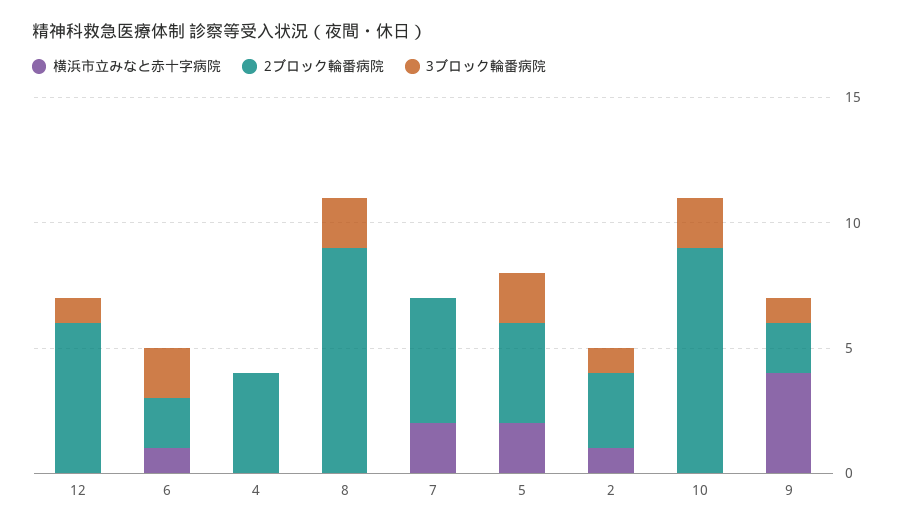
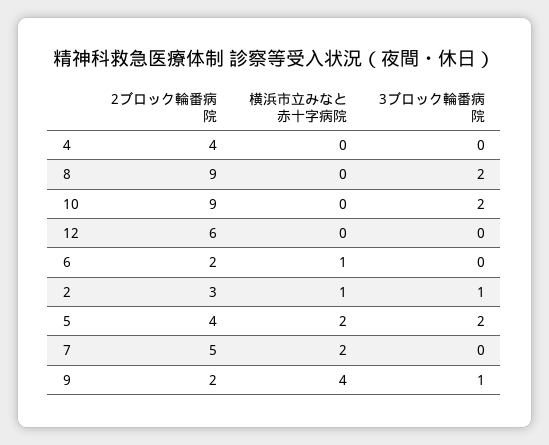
3ブロック輪番病院, 12: 1 -> 0
3ブロック輪番病院, 6: 2 -> 0

